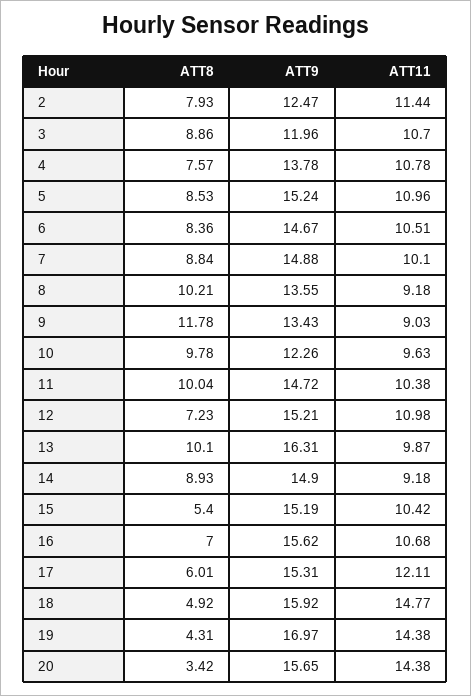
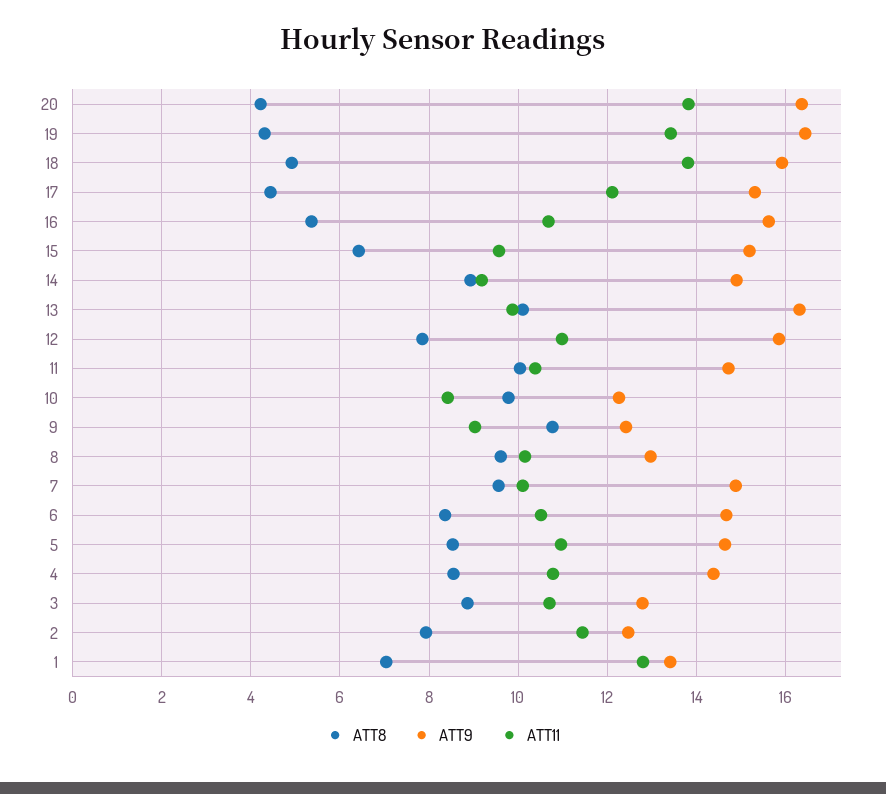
ATT9, 3: 11.96 -> 12.8
ATT8, 4: 7.57 -> 8.6
ATT9, 4: 13.78 -> 14.4
ATT9, 5: 15.24 -> 14.6
ATT8, 7: 8.84 -> 9.6
ATT8, 8: 10.21 -> 9.6
ATT9, 8: 13.55 -> 13
ATT11, 8: 9.18 -> 10.2
ATT8, 9: 11.78 -> 10.8
ATT9, 9: 13.43 -> 12.4
ATT11, 10: 9.63 -> 8.4
ATT8, 12: 7.23 -> 7.8
ATT9, 12: 15.21 -> 15.8
ATT8, 15: 5.4 -> 6.4
ATT11, 15: 10.42 -> 9.6
ATT8, 16: 7 -> 5.4
ATT8, 17: 6.01 -> 4.4
ATT11, 18: 14.77 -> 13.8
ATT9, 19: 16.97 -> 16.4
ATT11, 19: 14.38 -> 13.4
ATT8, 20: 3.42 -> 4.2
ATT9, 20: 15.65 -> 16.4
ATT11, 20: 14.38 -> 13.8
ATT8, 1: none -> 7
ATT9, 1: none -> 13.4
ATT11, 1: none -> 12.8

